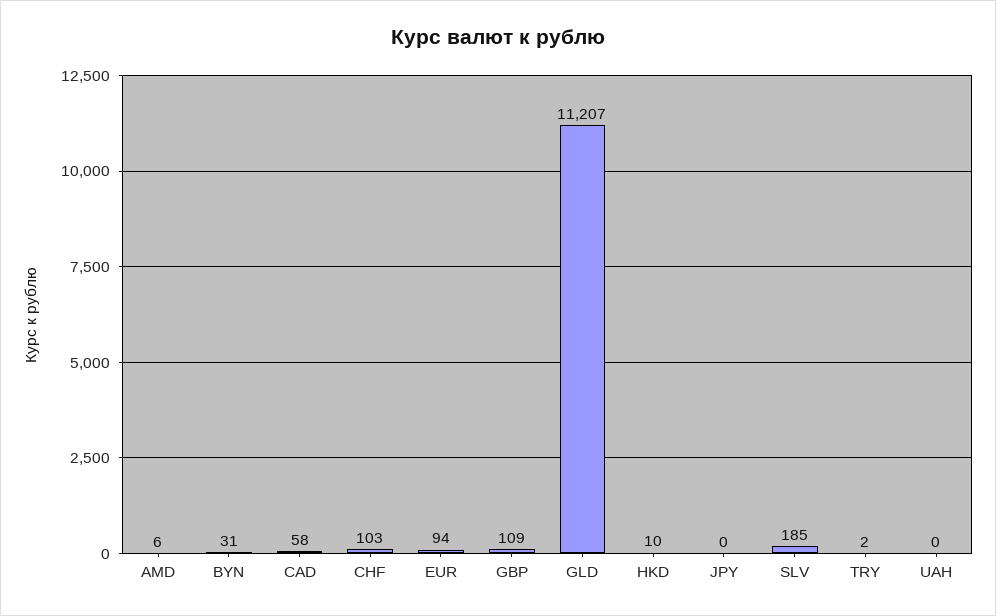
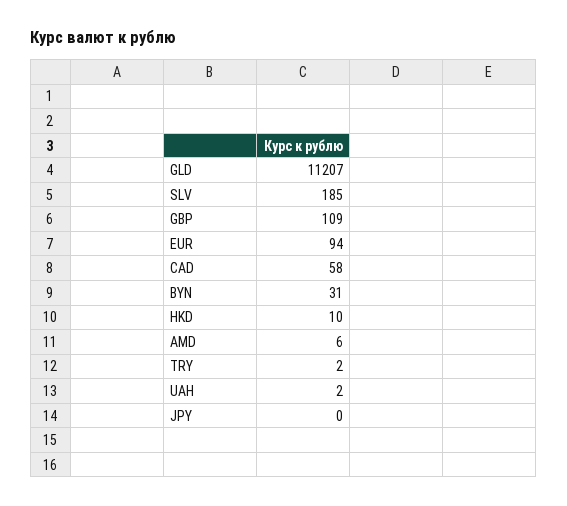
CHF: 103 -> none
UAH: 0 -> 2

